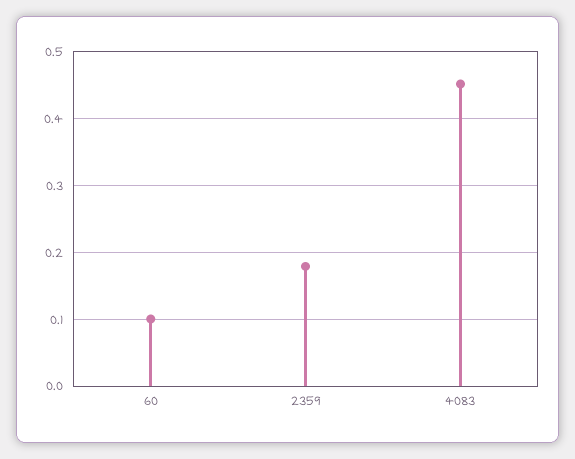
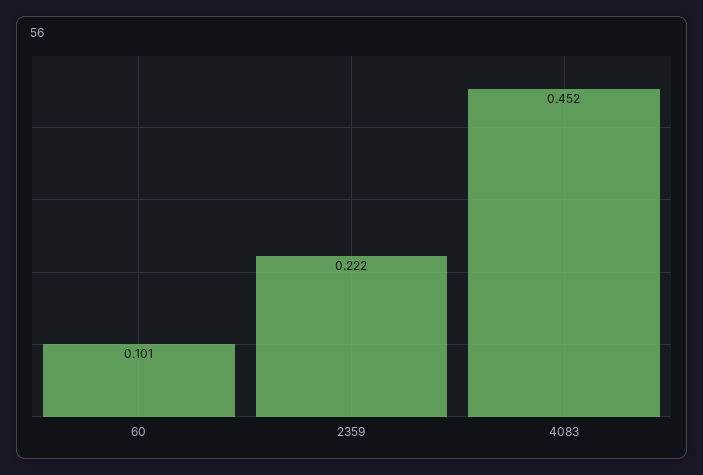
2359: 0.18 -> 0.222

